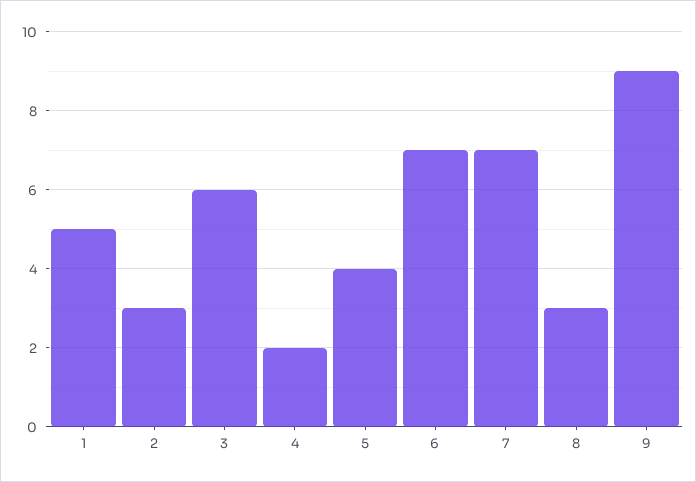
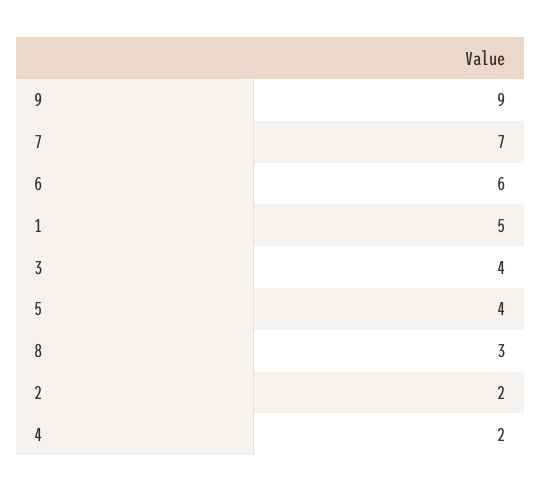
2: 3 -> 2
3: 6 -> 4
6: 7 -> 6

